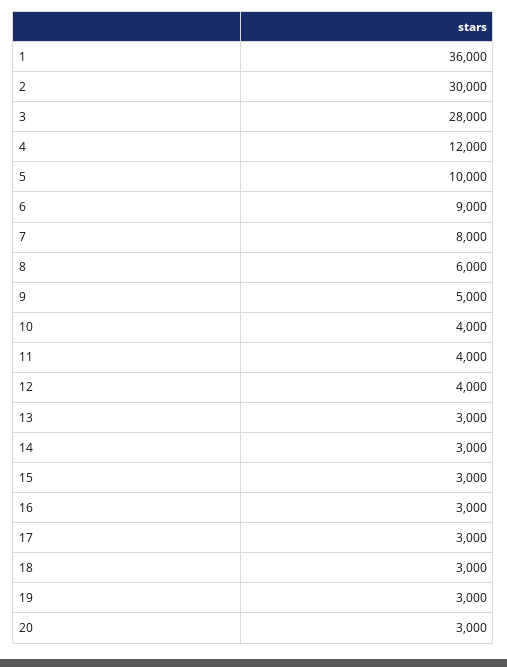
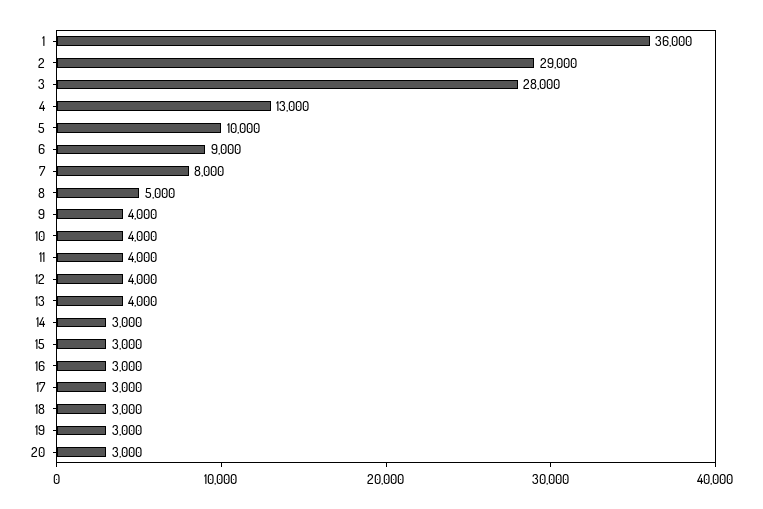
2: 30000 -> 29000
4: 12000 -> 13000
8: 6000 -> 5000
9: 5000 -> 4000
13: 3000 -> 4000

